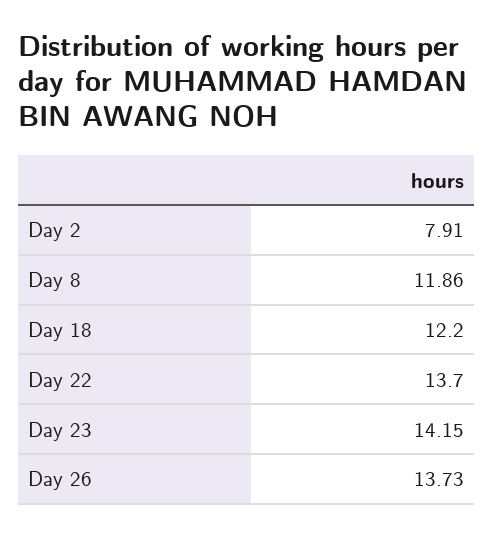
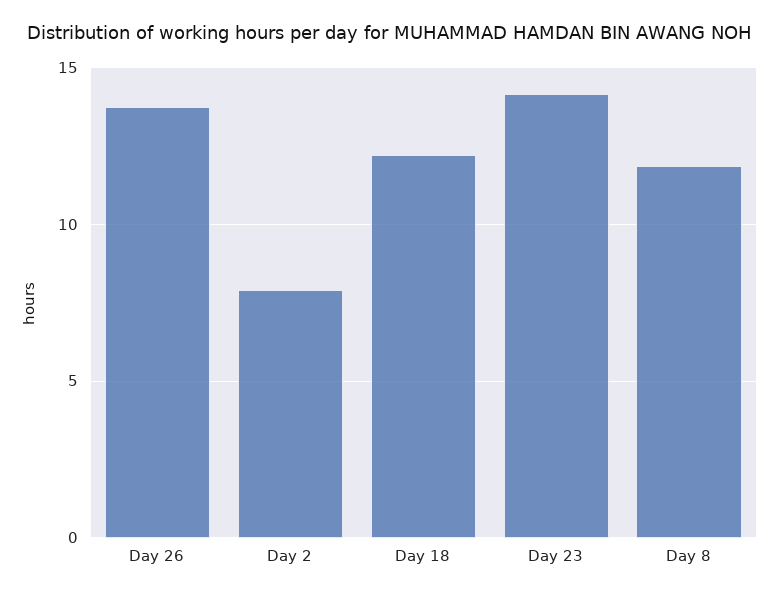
Day 22: 13.7 -> none

